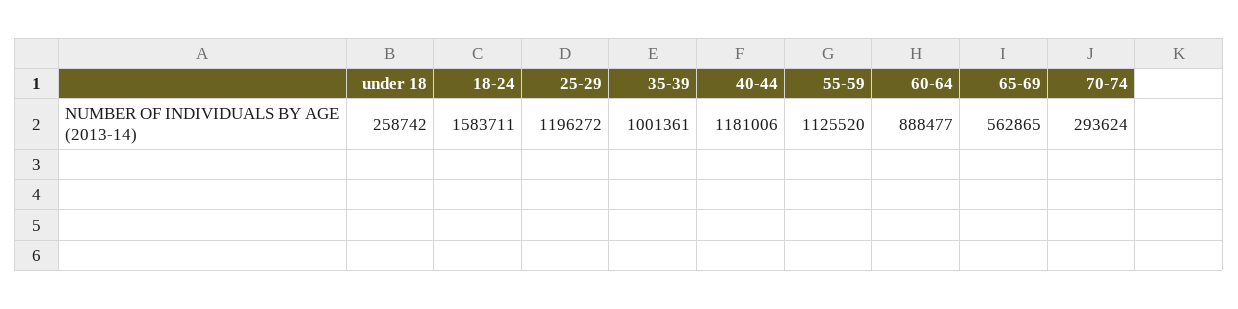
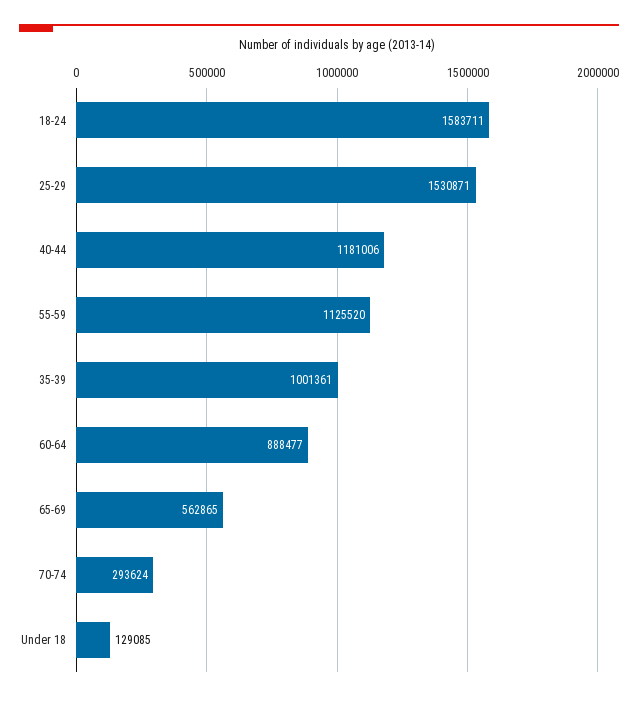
under 18: 258742 -> 129085
25-29: 1196272 -> 1530871

